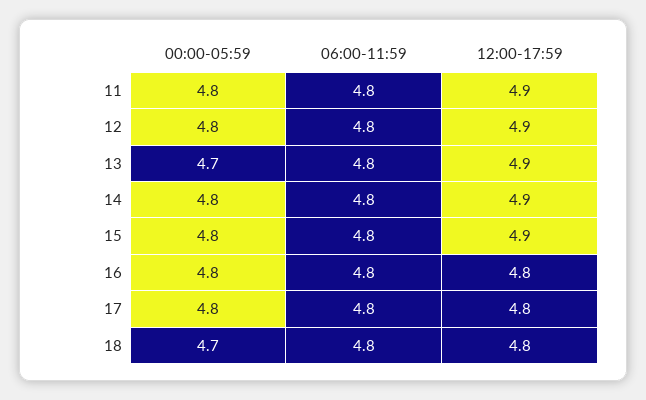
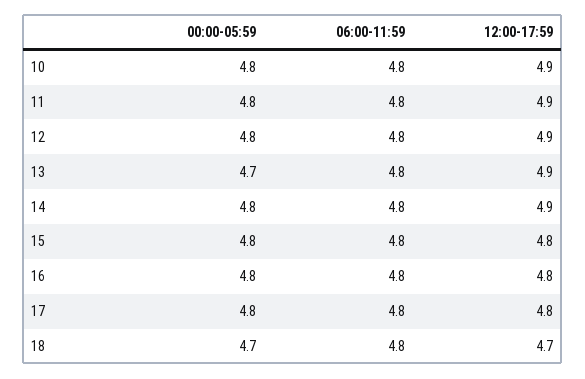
12:00-17:59, 15: 4.9 -> 4.8
12:00-17:59, 18: 4.8 -> 4.7
00:00-05:59, 10: none -> 4.8
06:00-11:59, 10: none -> 4.8
12:00-17:59, 10: none -> 4.9

